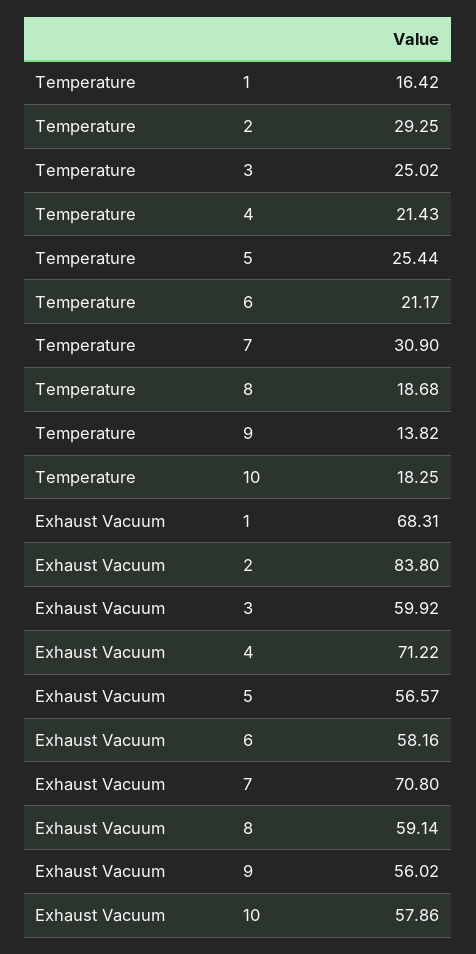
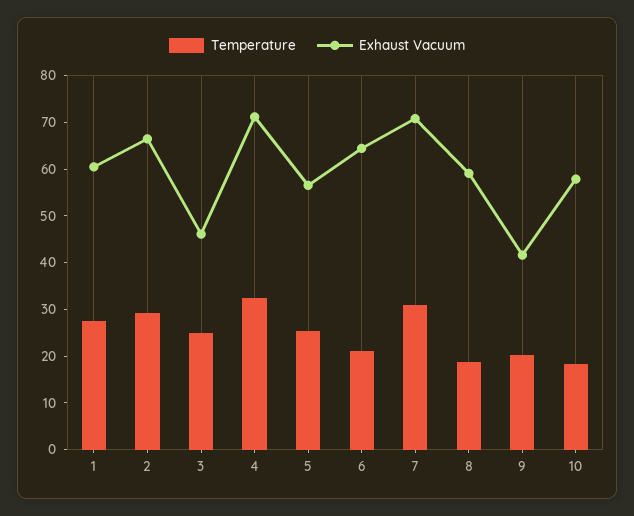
Temperature, 1: 16.42 -> 28
Temperature, 4: 21.43 -> 32
Temperature, 9: 13.82 -> 20
Exhaust Vacuum, 1: 68.31 -> 60
Exhaust Vacuum, 2: 83.8 -> 66
Exhaust Vacuum, 3: 59.92 -> 46
Exhaust Vacuum, 6: 58.16 -> 64
Exhaust Vacuum, 9: 56.02 -> 42

